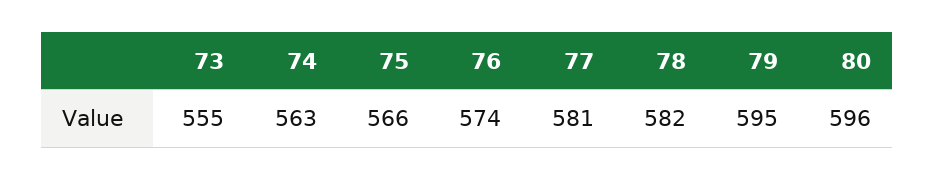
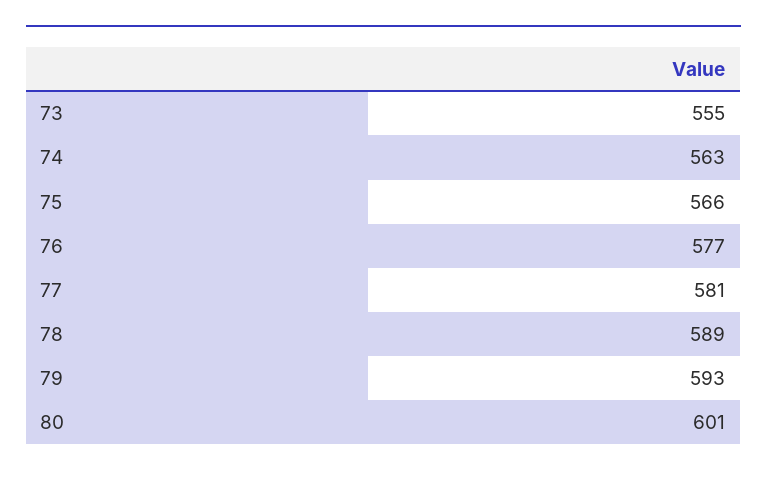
76: 574 -> 577
78: 582 -> 589
79: 595 -> 593
80: 596 -> 601

